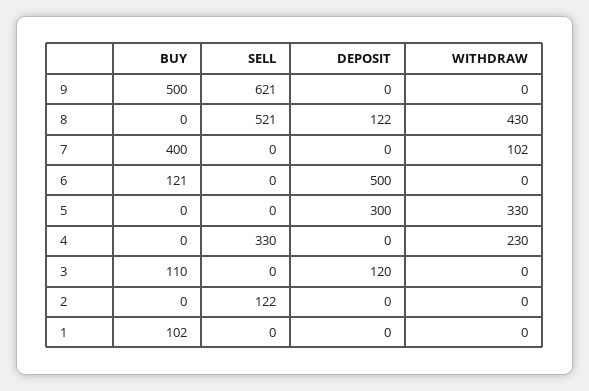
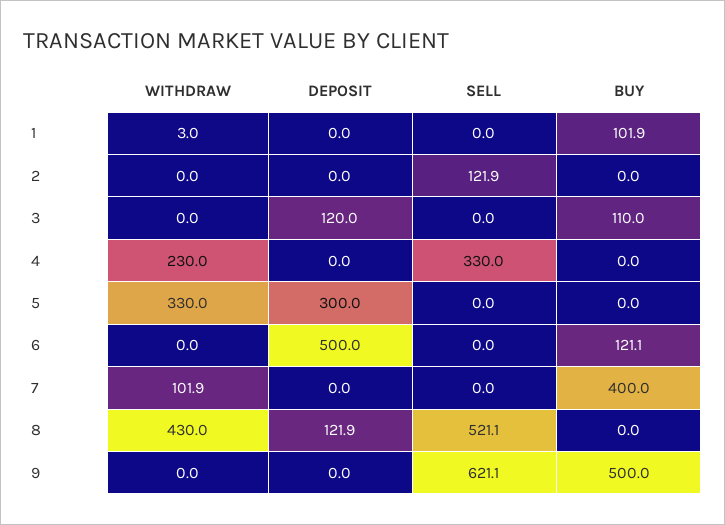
WITHDRAW, 1: 0 -> 3

